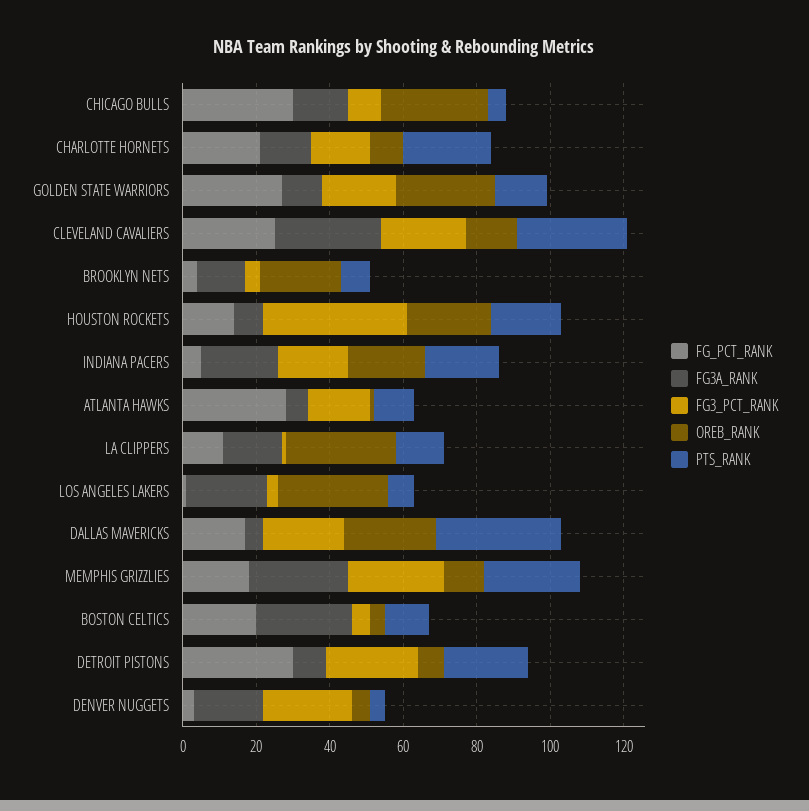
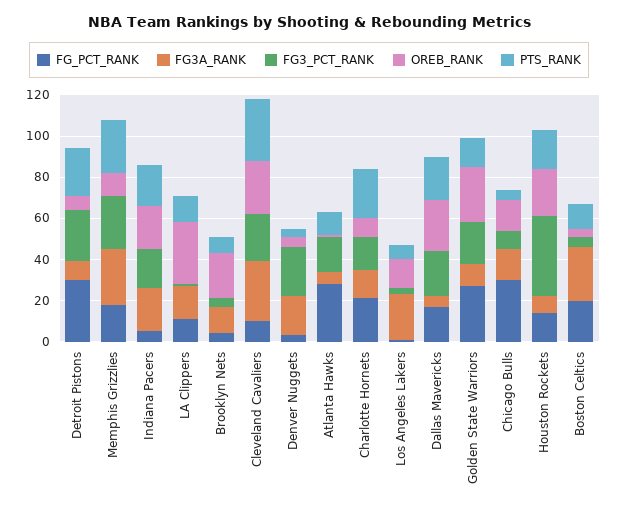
OREB_RANK, CHICAGO BULLS: 30 -> 15
FG_PCT_RANK, CLEVELAND CAVALIERS: 25 -> 10
OREB_RANK, CLEVELAND CAVALIERS: 15 -> 25
OREB_RANK, LOS ANGELES LAKERS: 30 -> 15
PTS_RANK, DALLAS MAVERICKS: 35 -> 20

